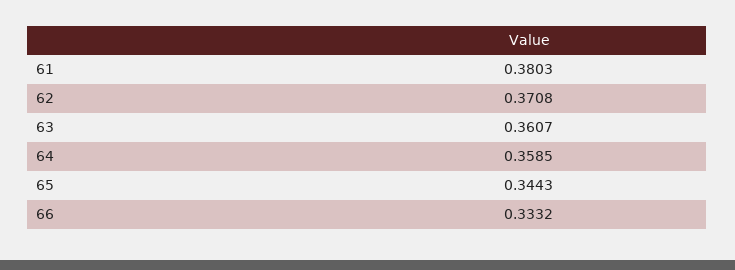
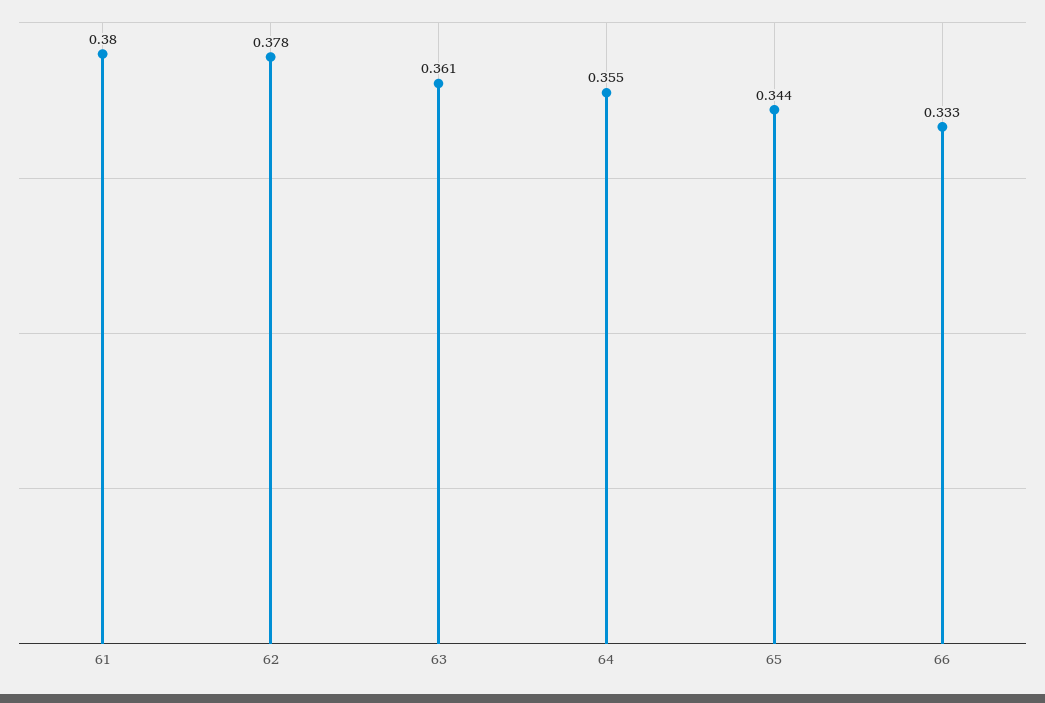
62: 0.3708 -> 0.378
64: 0.3585 -> 0.355

